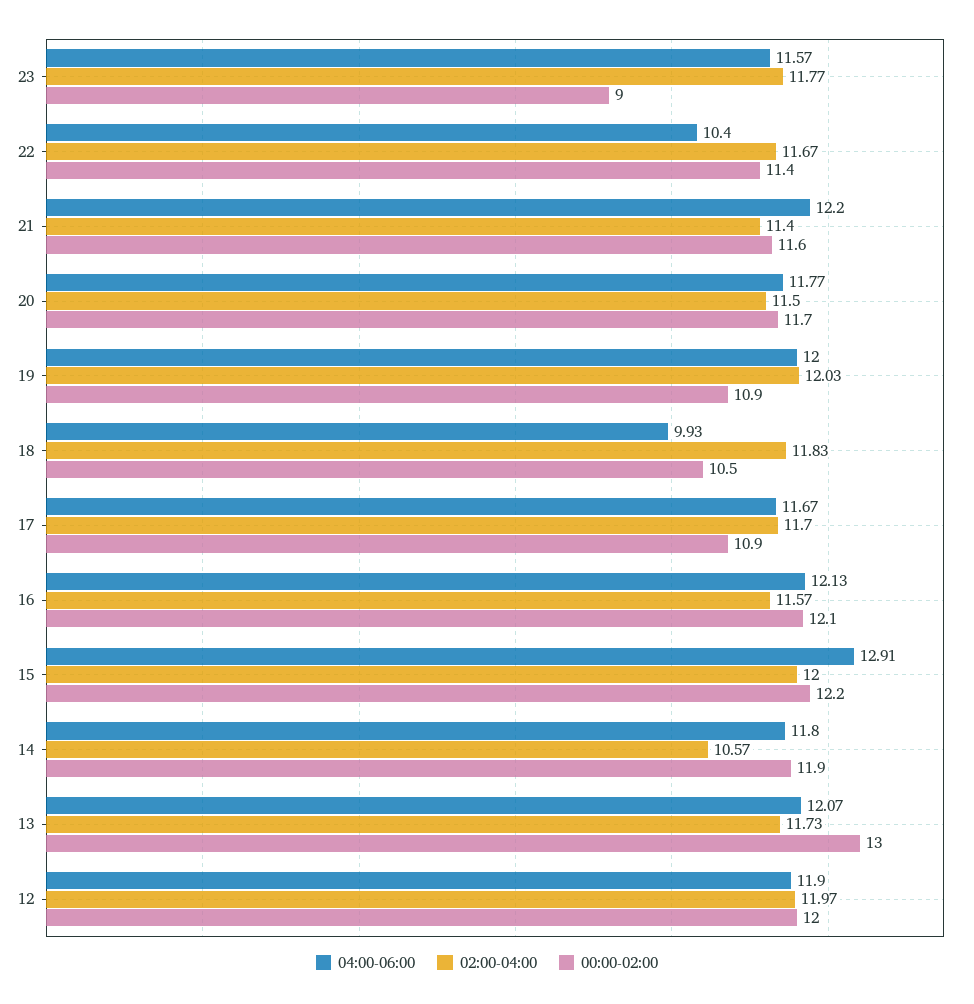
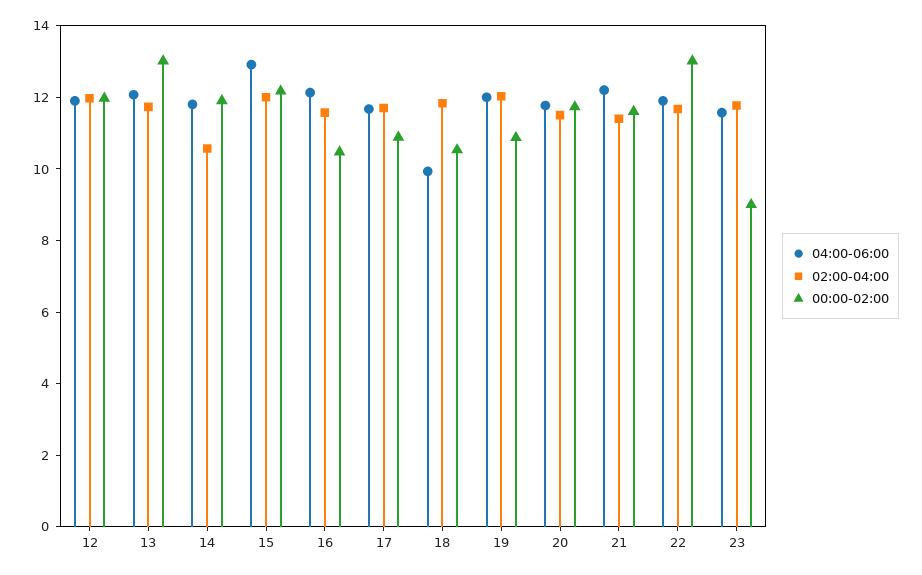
04:00-06:00, 22: 10.4 -> 12
00:00-02:00, 22: 11.4 -> 13
00:00-02:00, 16: 12.1 -> 10.5

